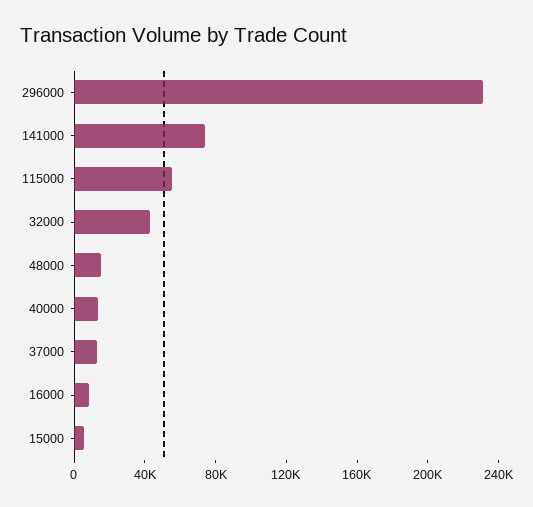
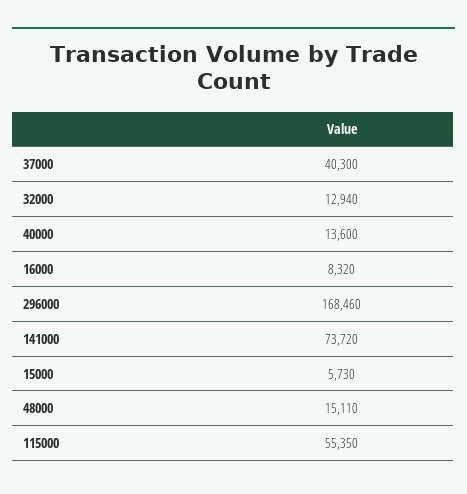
296000: 230000 -> 168460
32000: 40000 -> 12940
37000: 10000 -> 40300

